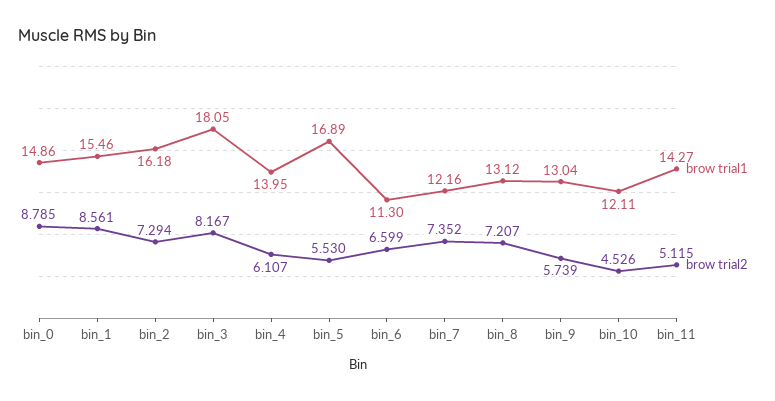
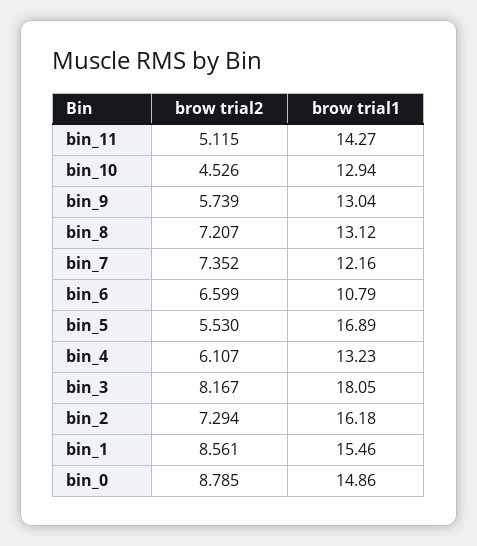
brow trial1, bin_4: 13.95 -> 13.23
brow trial1, bin_6: 11.3 -> 10.79
brow trial1, bin_10: 12.11 -> 12.94

